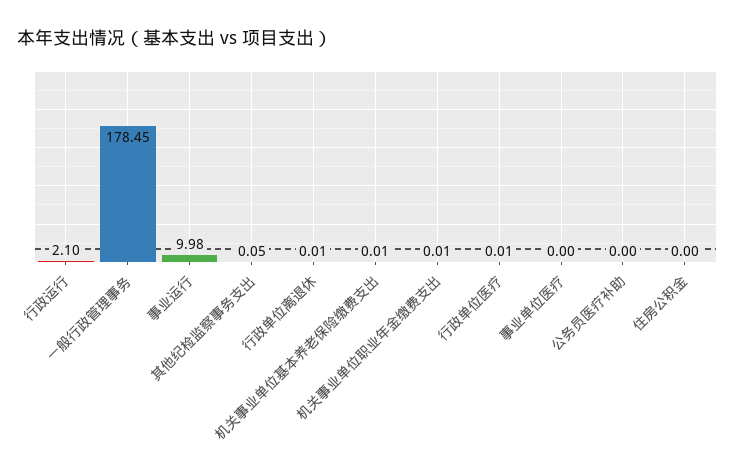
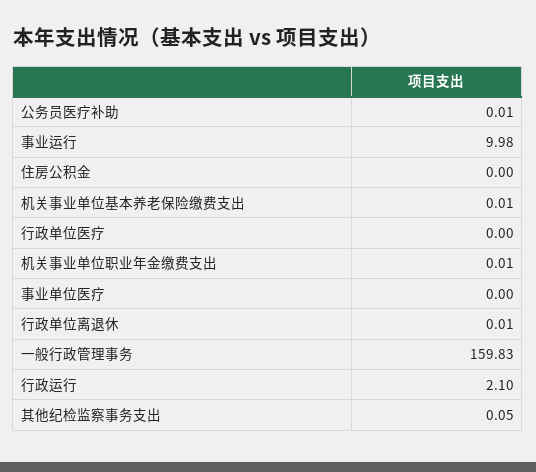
一般行政管理事务: 178.45 -> 159.83
行政单位医疗: 0.01 -> 0
公务员医疗补助: 0 -> 0.01

